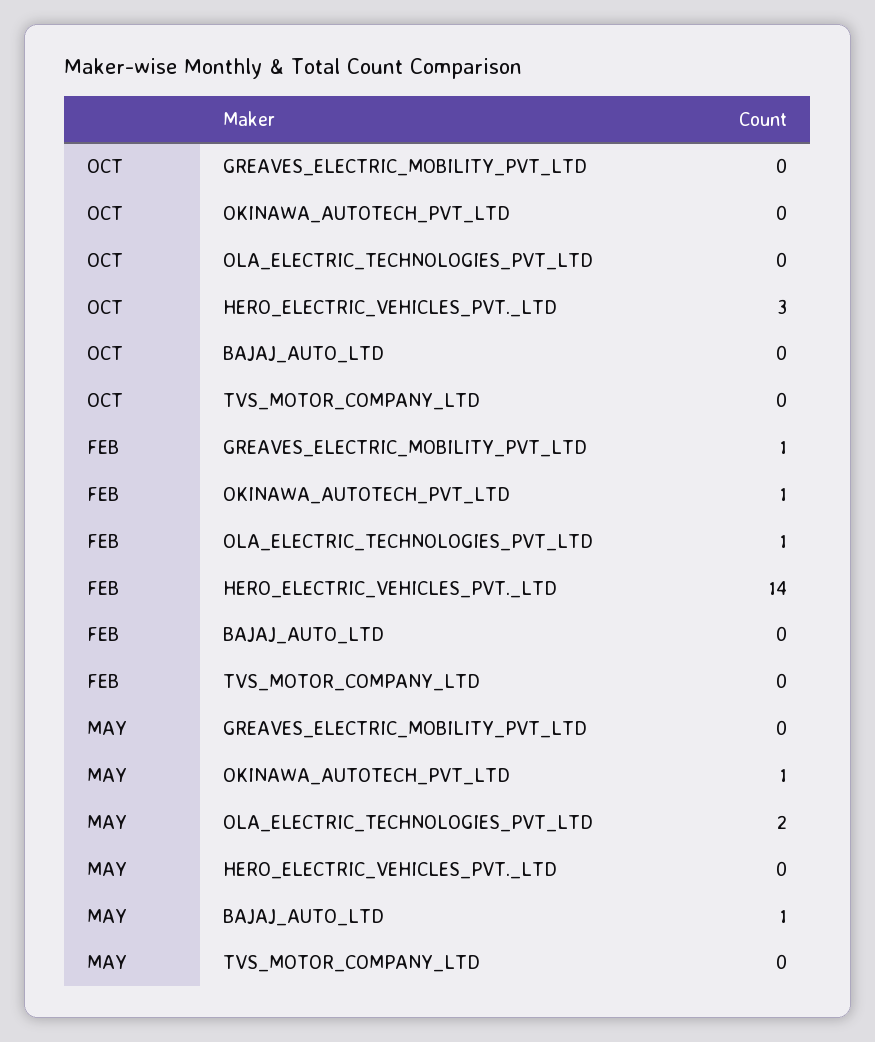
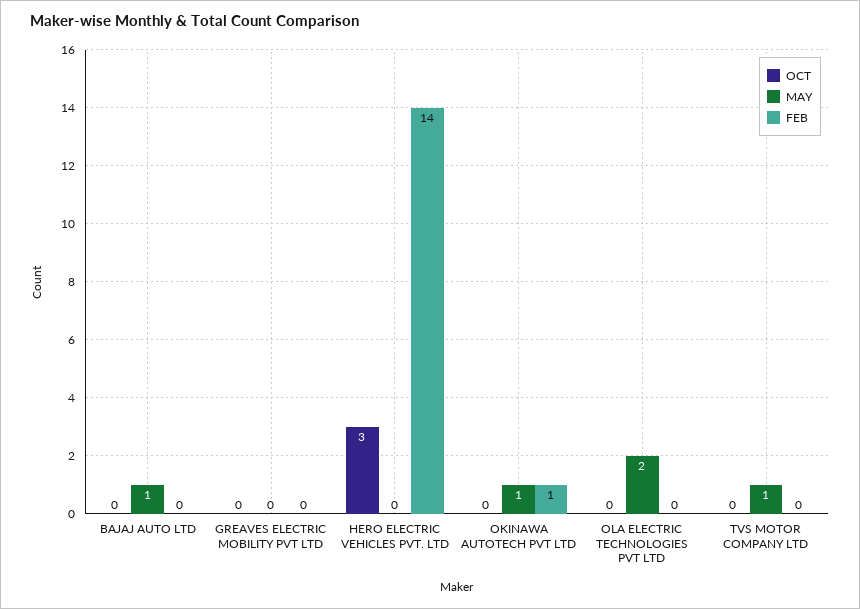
FEB, GREAVES_ELECTRIC_MOBILITY_PVT_LTD: 1 -> 0
FEB, OLA_ELECTRIC_TECHNOLOGIES_PVT_LTD: 1 -> 0
MAY, TVS_MOTOR_COMPANY_LTD: 0 -> 1

